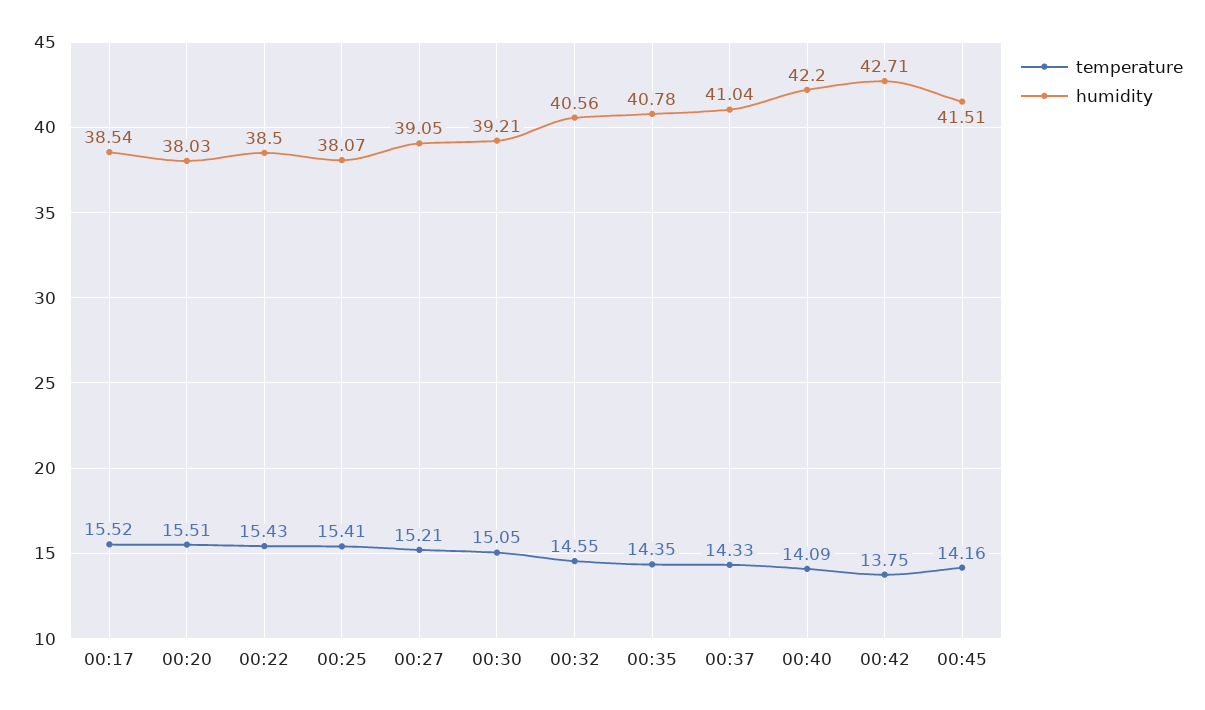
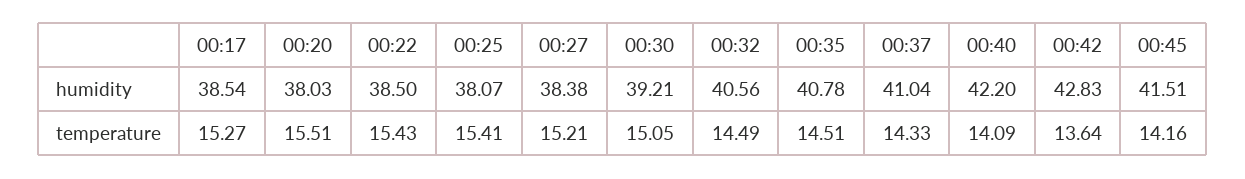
temperature, 00:17: 15.52 -> 15.27
humidity, 00:27: 39.05 -> 38.38
temperature, 00:32: 14.55 -> 14.49
temperature, 00:35: 14.35 -> 14.51
temperature, 00:42: 13.75 -> 13.64
humidity, 00:42: 42.71 -> 42.83

